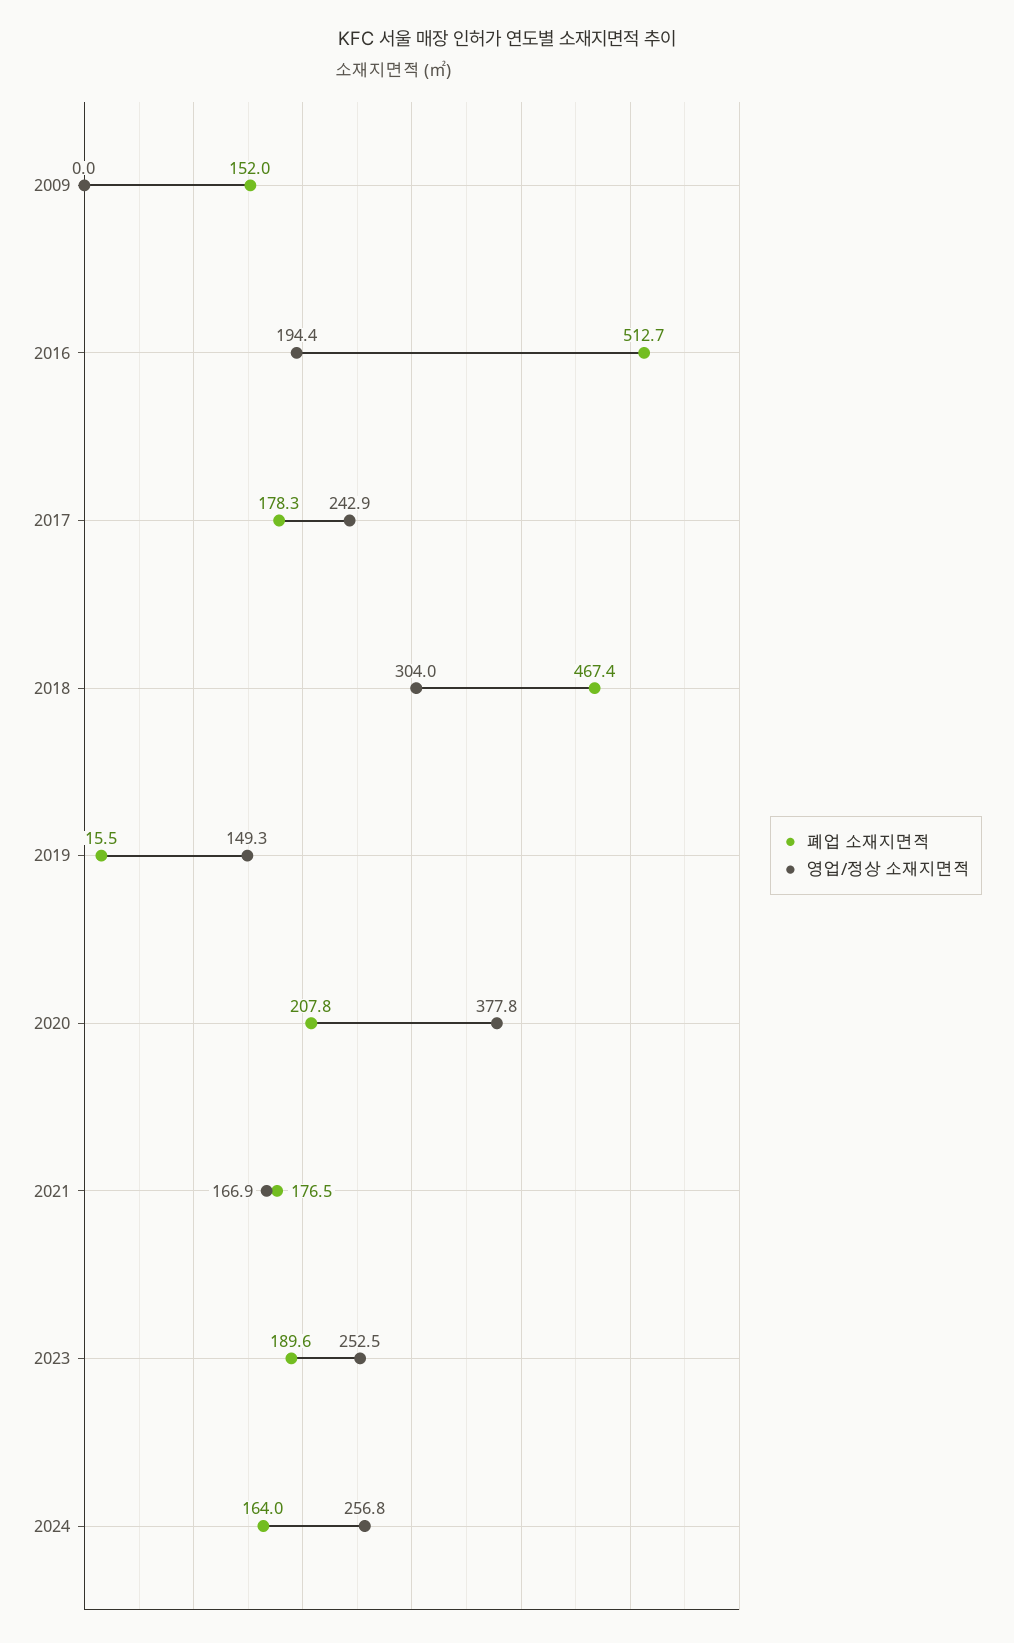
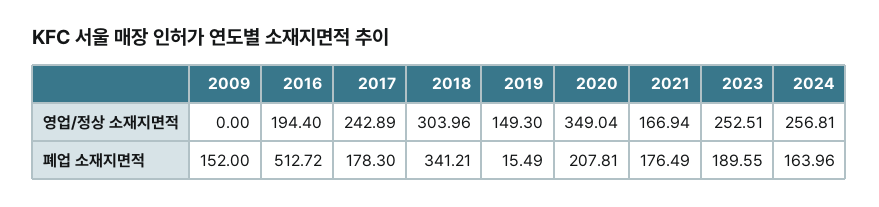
폐업 소재지면적, 2018: 467.4 -> 341.21
영업/정상 소재지면적, 2020: 377.8 -> 349.04

